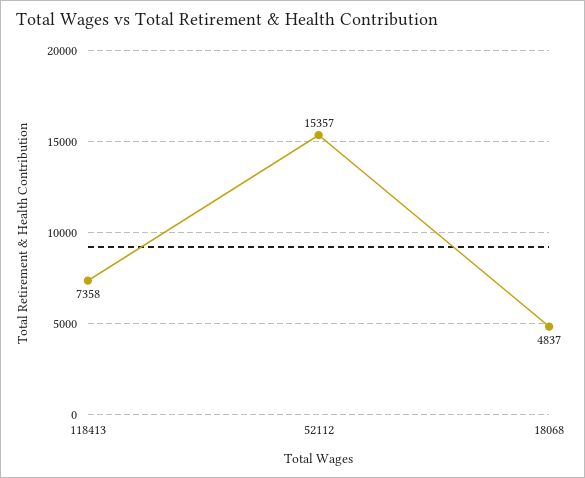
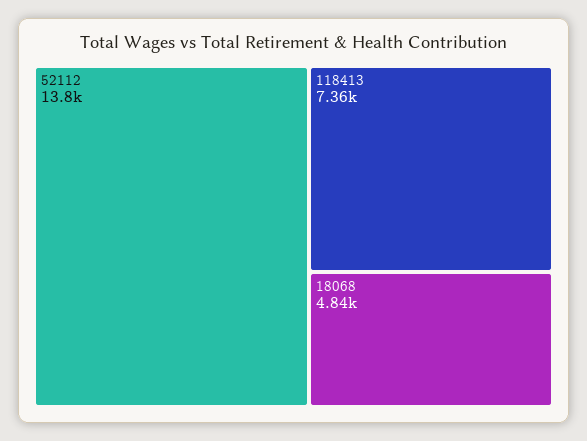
52112: 15357 -> 13800

